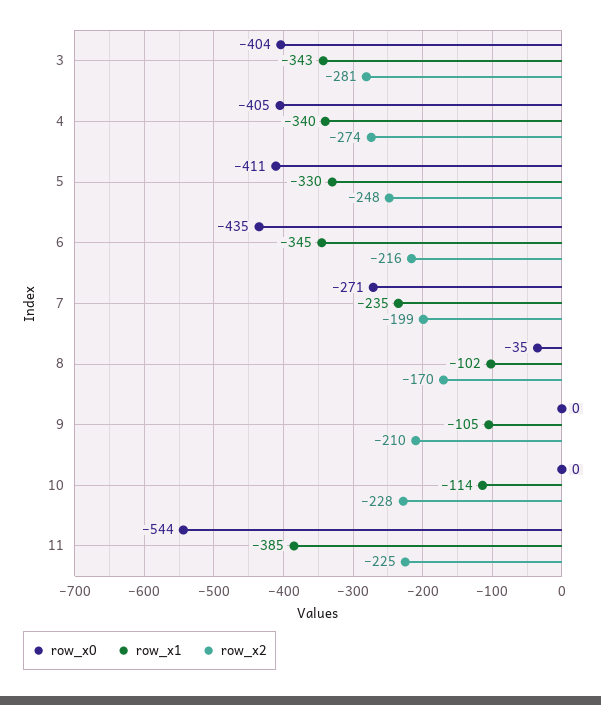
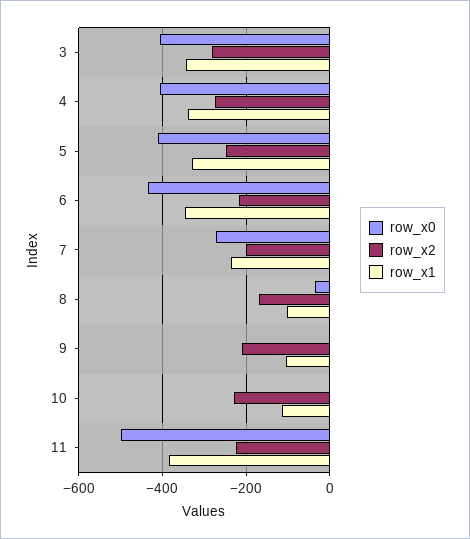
row_x0, 11: -544 -> -500

